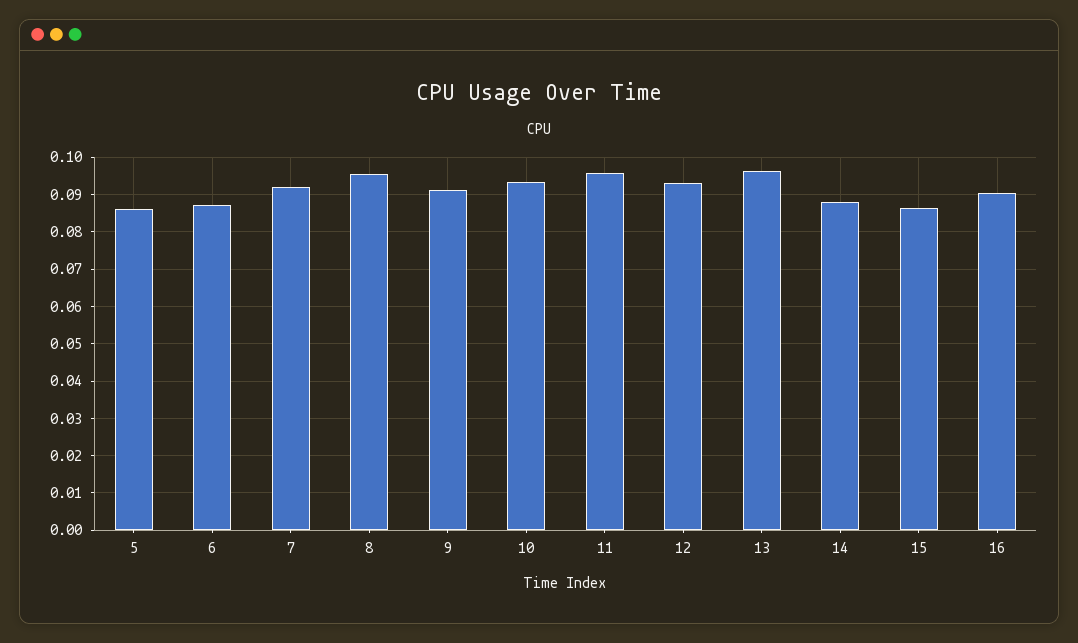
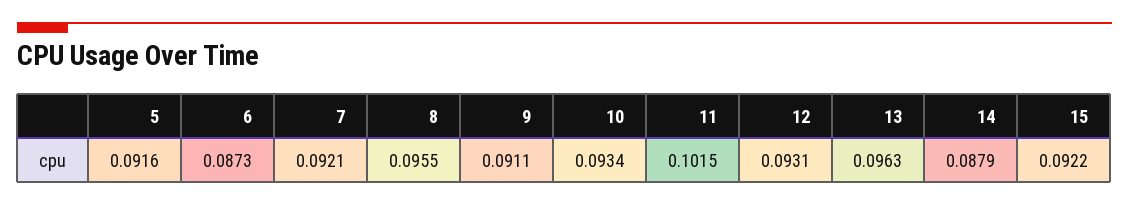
5: 0.086 -> 0.0916
11: 0.096 -> 0.1015
15: 0.086 -> 0.0922
16: 0.09 -> none

